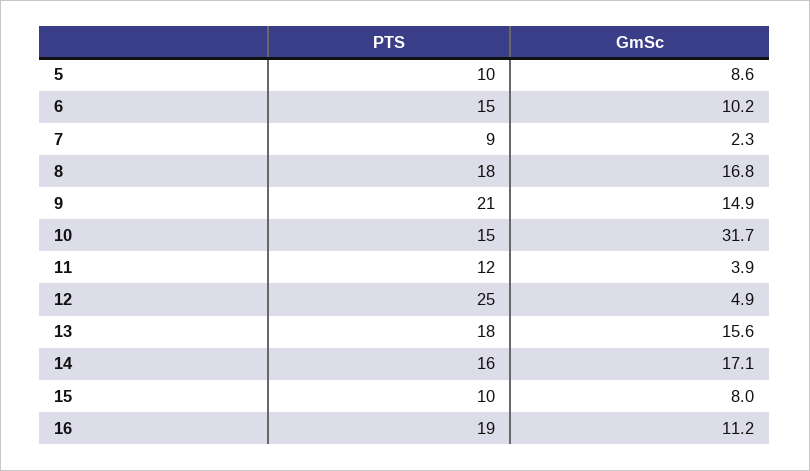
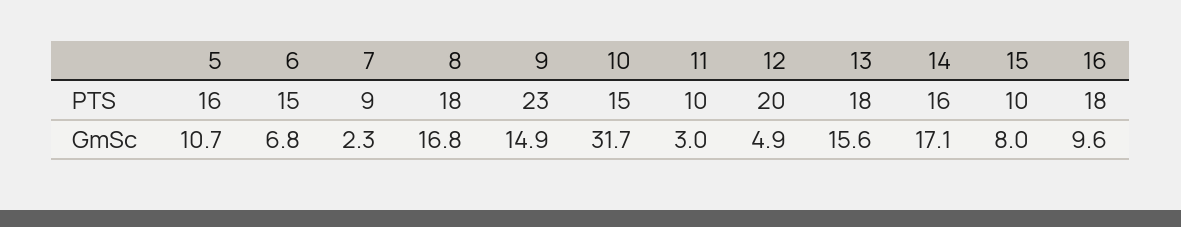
PTS, 5: 10 -> 16
GmSc, 5: 8.6 -> 10.7
GmSc, 6: 10.2 -> 6.8
PTS, 9: 21 -> 23
PTS, 11: 12 -> 10
GmSc, 11: 3.9 -> 3
PTS, 12: 25 -> 20
PTS, 16: 19 -> 18
GmSc, 16: 11.2 -> 9.6

